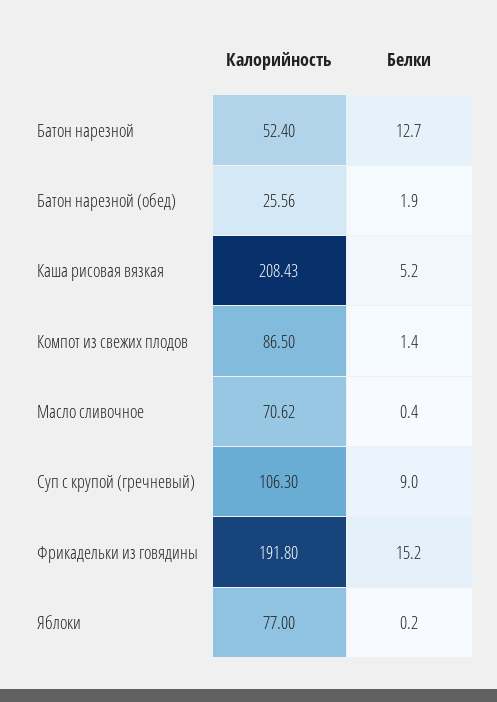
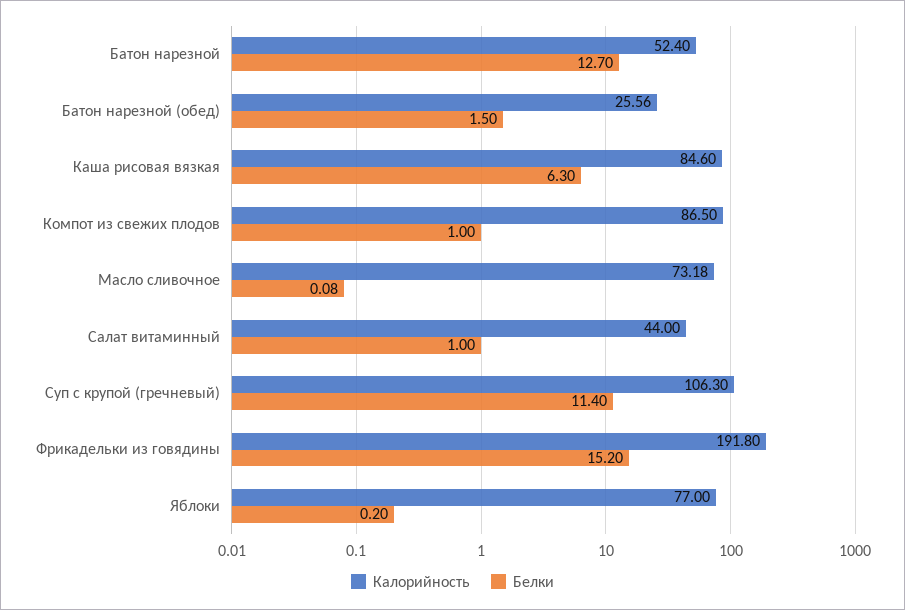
Белки, Батон нарезной (обед): 1.9 -> 1.5
Калорийность, Каша рисовая вязкая: 208.43 -> 84.6
Белки, Каша рисовая вязкая: 5.2 -> 6.3
Белки, Компот из свежих плодов: 1.4 -> 1
Калорийность, Масло сливочное: 70.62 -> 73.18
Белки, Масло сливочное: 0.4 -> 0.08
Белки, Суп с крупой (гречневый): 9 -> 11.4
Калорийность, Салат витаминный: none -> 44
Белки, Салат витаминный: none -> 1

